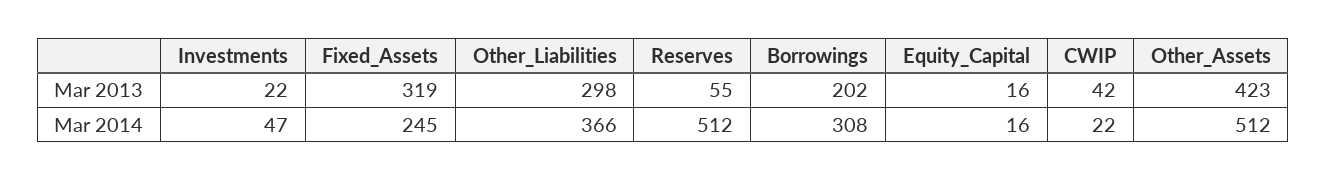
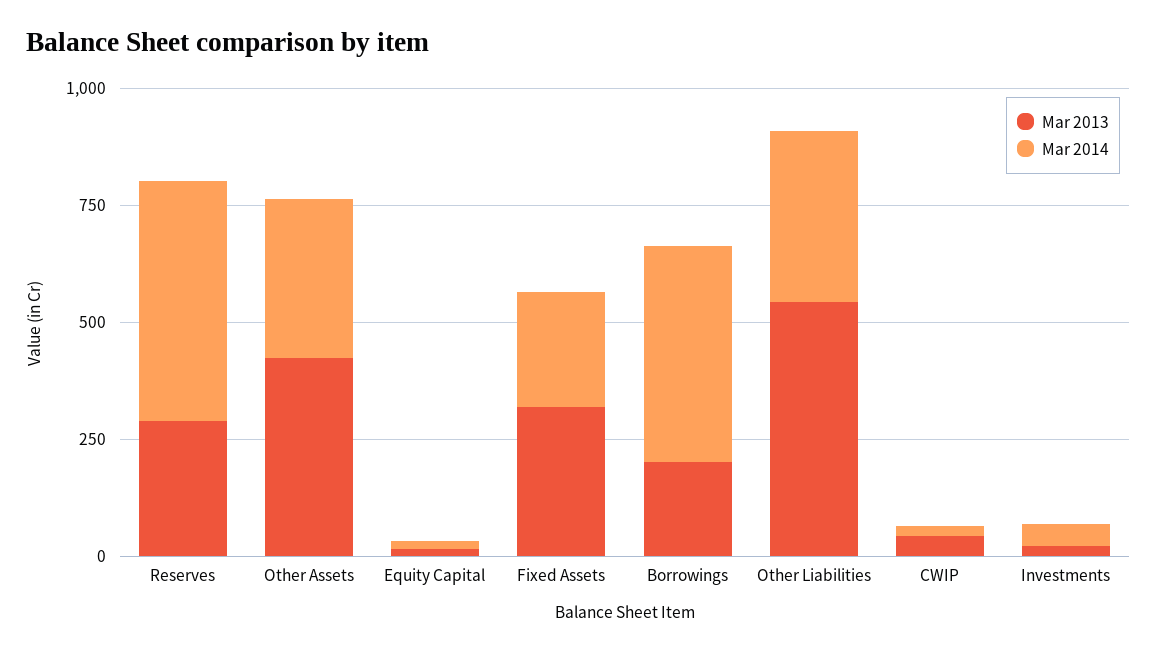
Mar 2013, Other_Liabilities: 298 -> 550
Mar 2013, Reserves: 55 -> 300
Mar 2014, Borrowings: 308 -> 450
Mar 2014, Other_Assets: 512 -> 350

